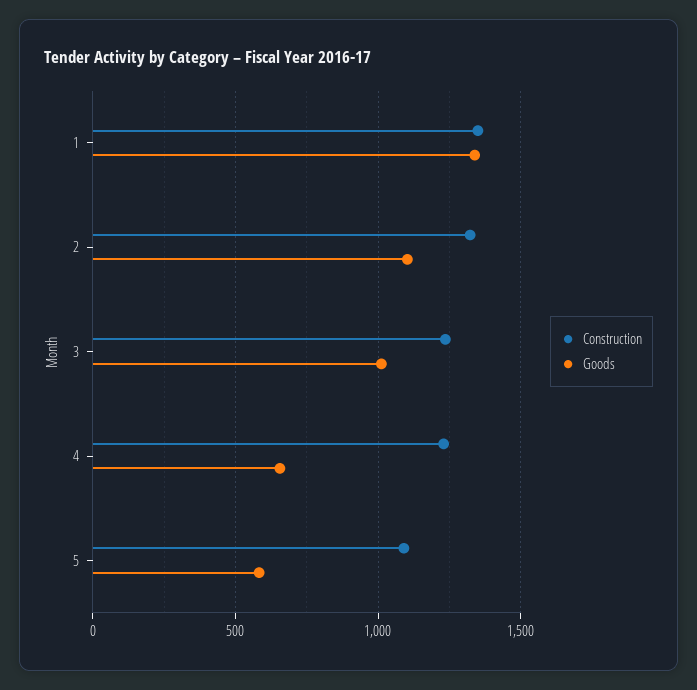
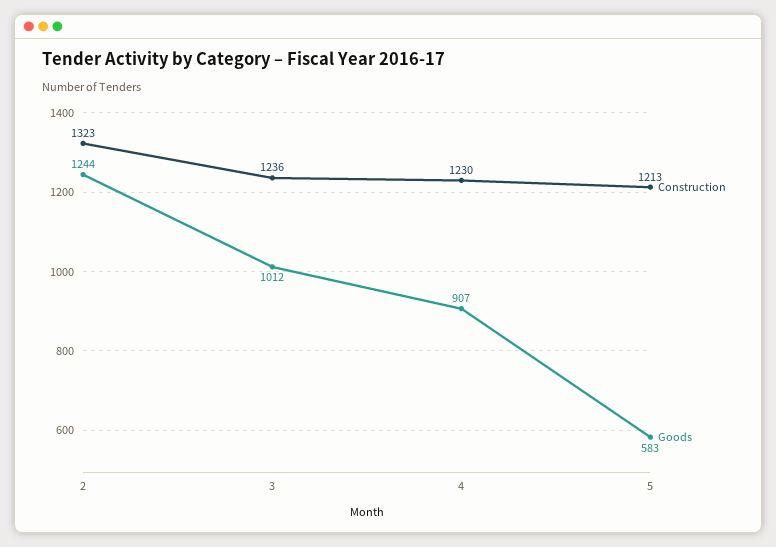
Construction, 1: 1350 -> none
Goods, 1: 1350 -> none
Goods, 2: 1100 -> 1244
Goods, 4: 650 -> 907
Construction, 5: 1100 -> 1213

